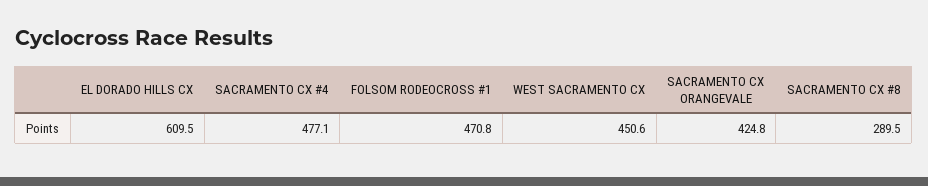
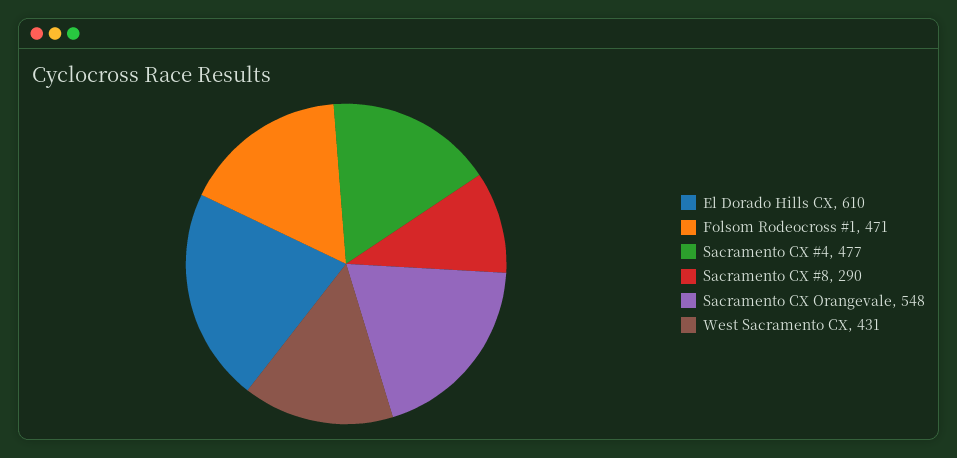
WEST SACRAMENTO CX: 450.6 -> 431
SACRAMENTO CX ORANGEVALE: 424.8 -> 548

